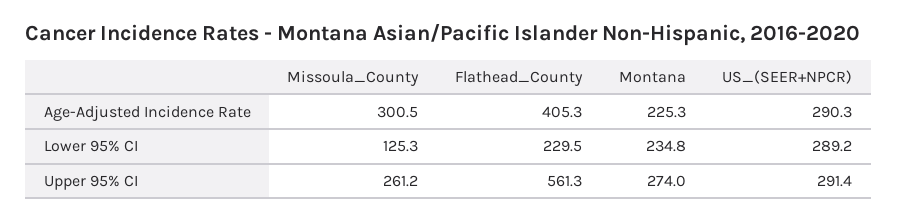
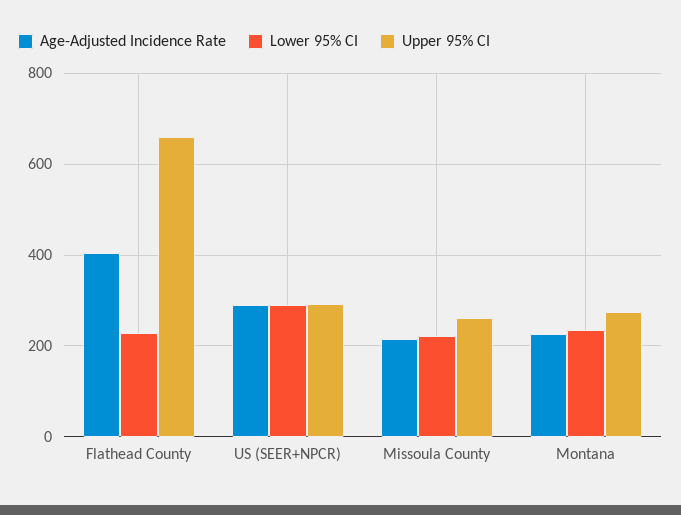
Age-Adjusted Incidence Rate, Missoula_County: 300.5 -> 220
Lower 95% CI, Missoula_County: 125.3 -> 220
Upper 95% CI, Flathead_County: 561.3 -> 660

